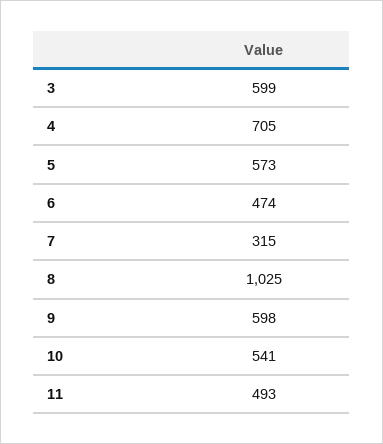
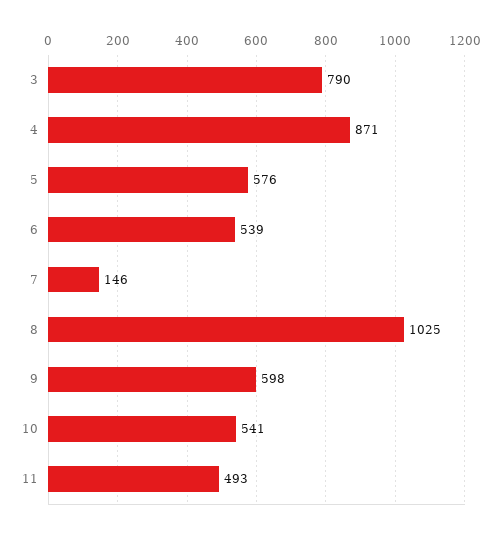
3: 599 -> 790
4: 705 -> 871
5: 573 -> 576
6: 474 -> 539
7: 315 -> 146

